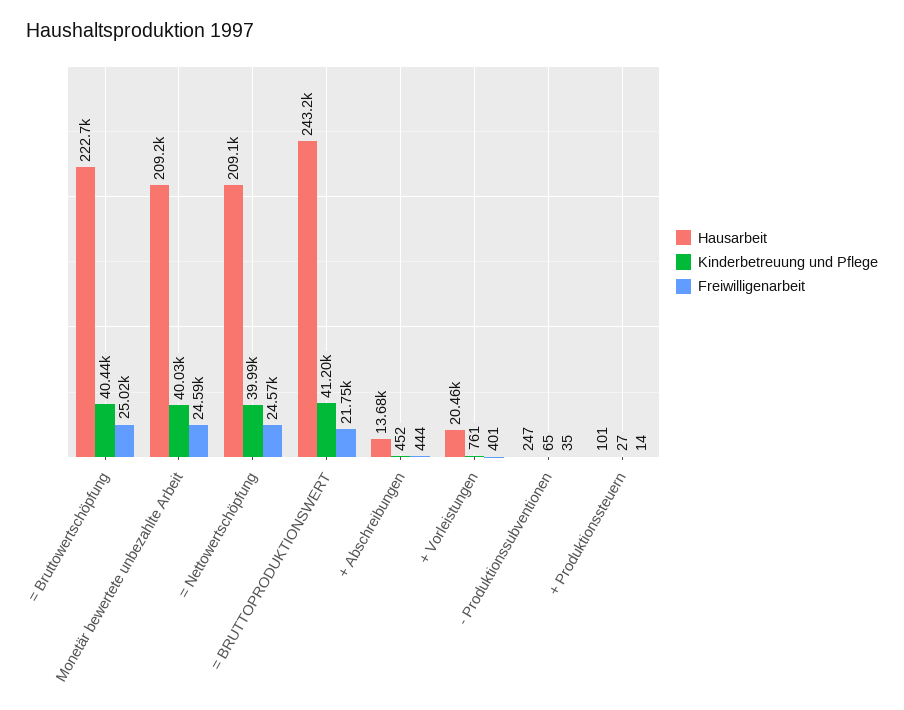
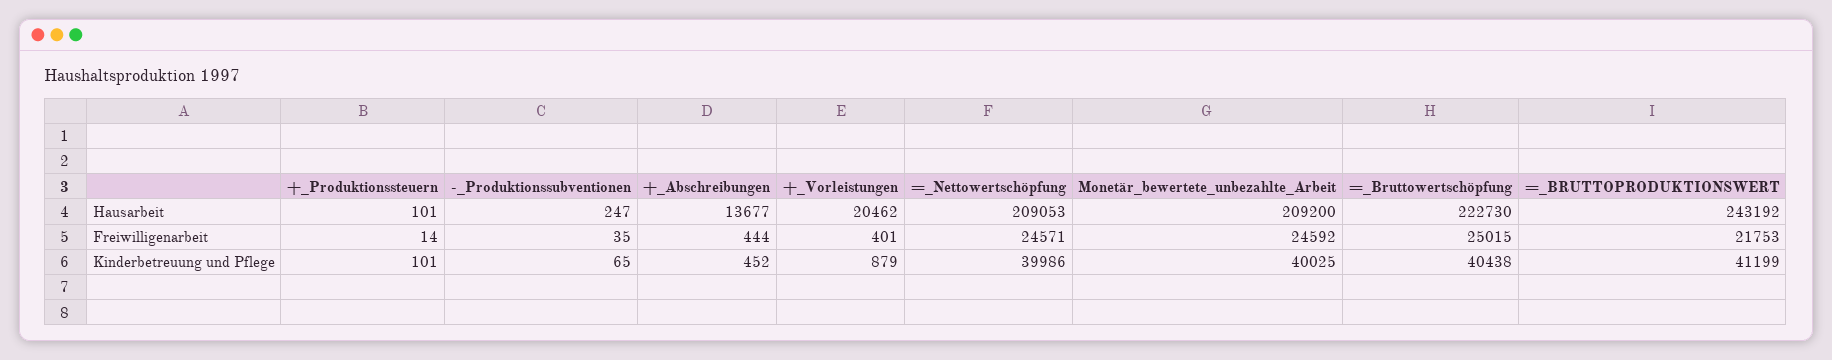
Kinderbetreuung und Pflege, + Vorleistungen: 761 -> 879
Kinderbetreuung und Pflege, + Produktionssteuern: 27 -> 101

